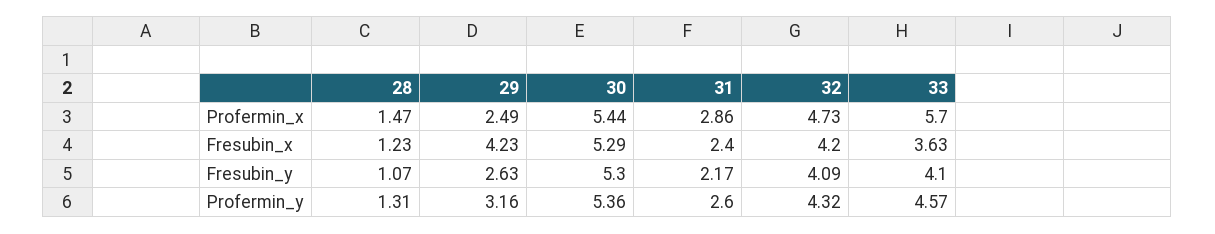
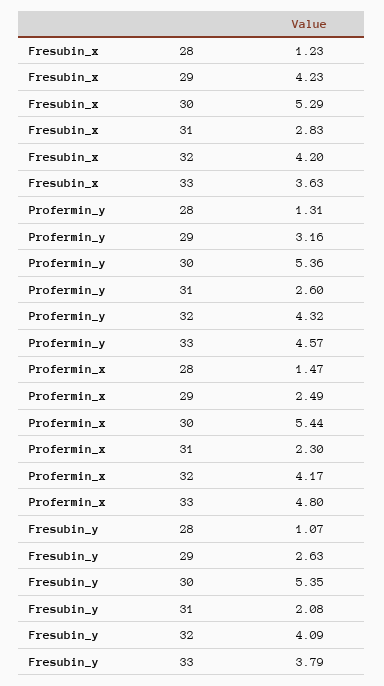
31, Profermin_x: 2.86 -> 2.3
32, Profermin_x: 4.73 -> 4.17
33, Profermin_x: 5.7 -> 4.8
31, Fresubin_x: 2.4 -> 2.83
30, Fresubin_y: 5.3 -> 5.35
31, Fresubin_y: 2.17 -> 2.08
33, Fresubin_y: 4.1 -> 3.79

